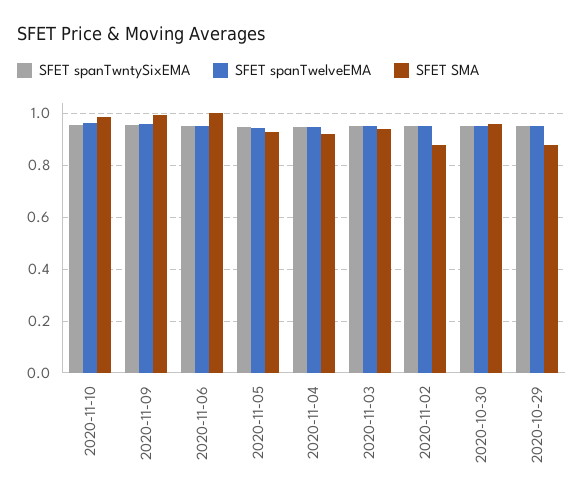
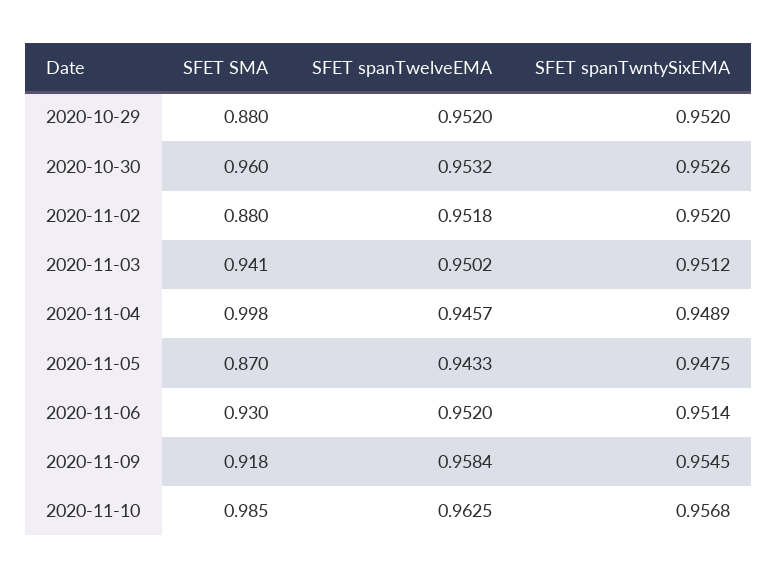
SFET SMA, 2020-11-09: 1 -> 0.918
SFET SMA, 2020-11-06: 1 -> 0.93
SFET SMA, 2020-11-05: 0.925 -> 0.87
SFET SMA, 2020-11-04: 0.925 -> 0.998

